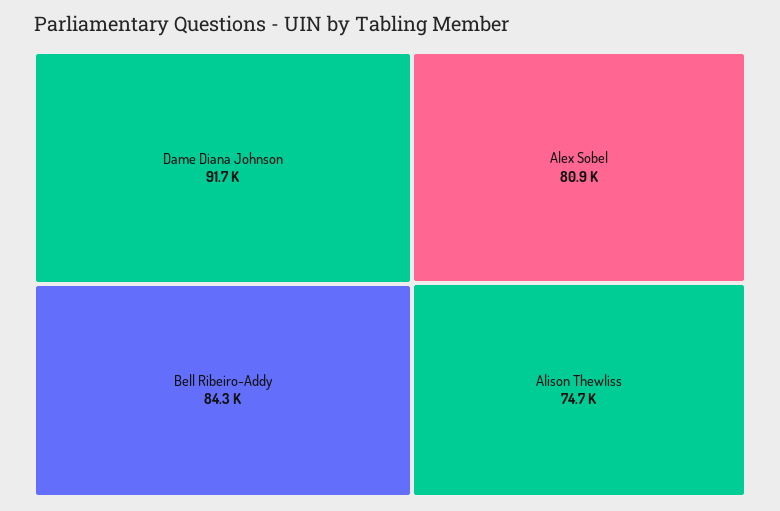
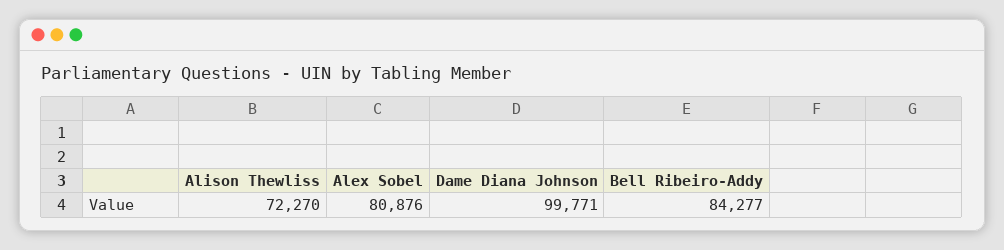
Dame Diana Johnson: 91700 -> 99771
Alison Thewliss: 74700 -> 72270

